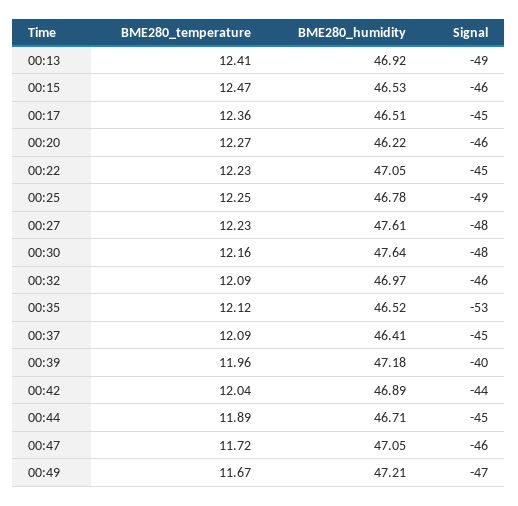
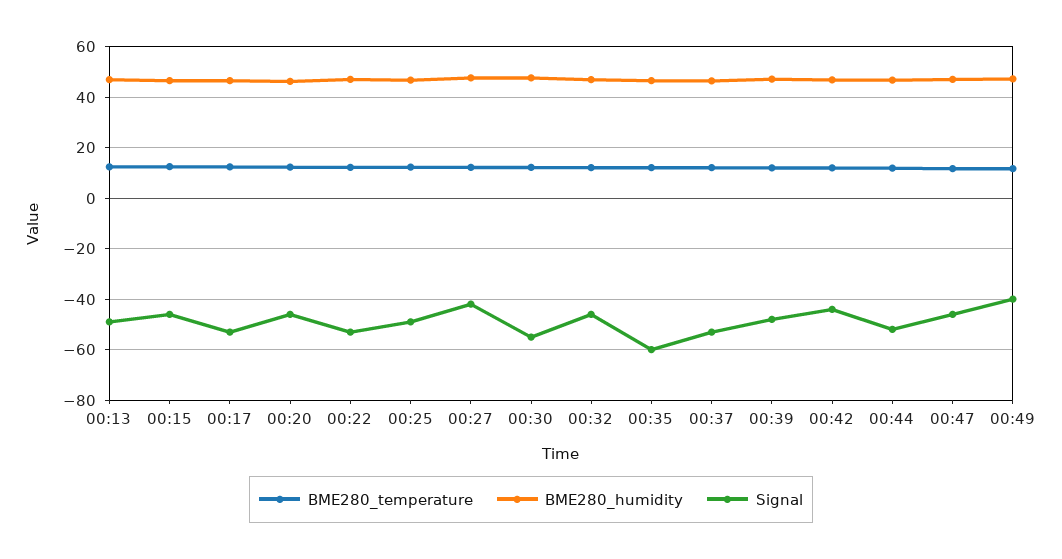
Signal, 00:17: -45 -> -52.5
Signal, 00:22: -45 -> -52.5
Signal, 00:27: -48 -> -42.5
Signal, 00:30: -48 -> -55
Signal, 00:35: -53 -> -60
Signal, 00:37: -45 -> -52.5
Signal, 00:39: -40 -> -47.5
Signal, 00:44: -45 -> -52.5
Signal, 00:49: -47 -> -40

